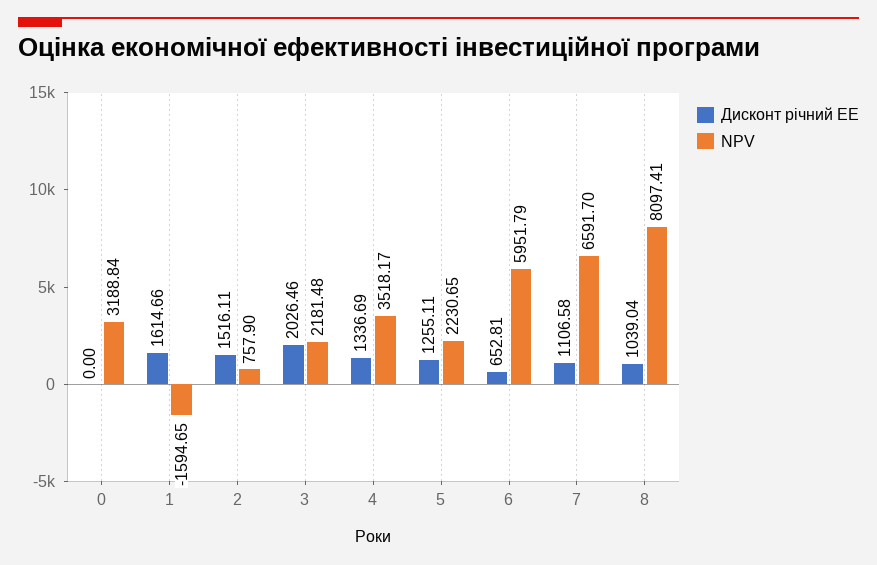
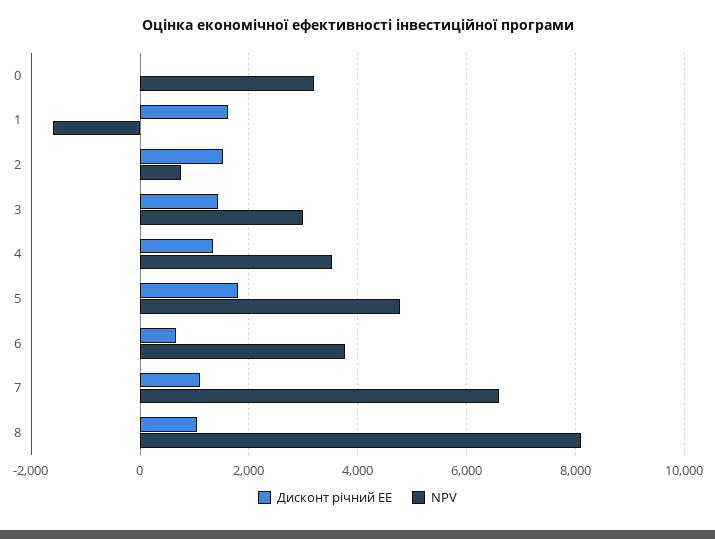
Дисконт річний EE, 3: 2026.46 -> 1400
NPV, 3: 2181.48 -> 3000
Дисконт річний EE, 5: 1255.11 -> 1800
NPV, 5: 2230.65 -> 4800
NPV, 6: 5951.79 -> 3800

